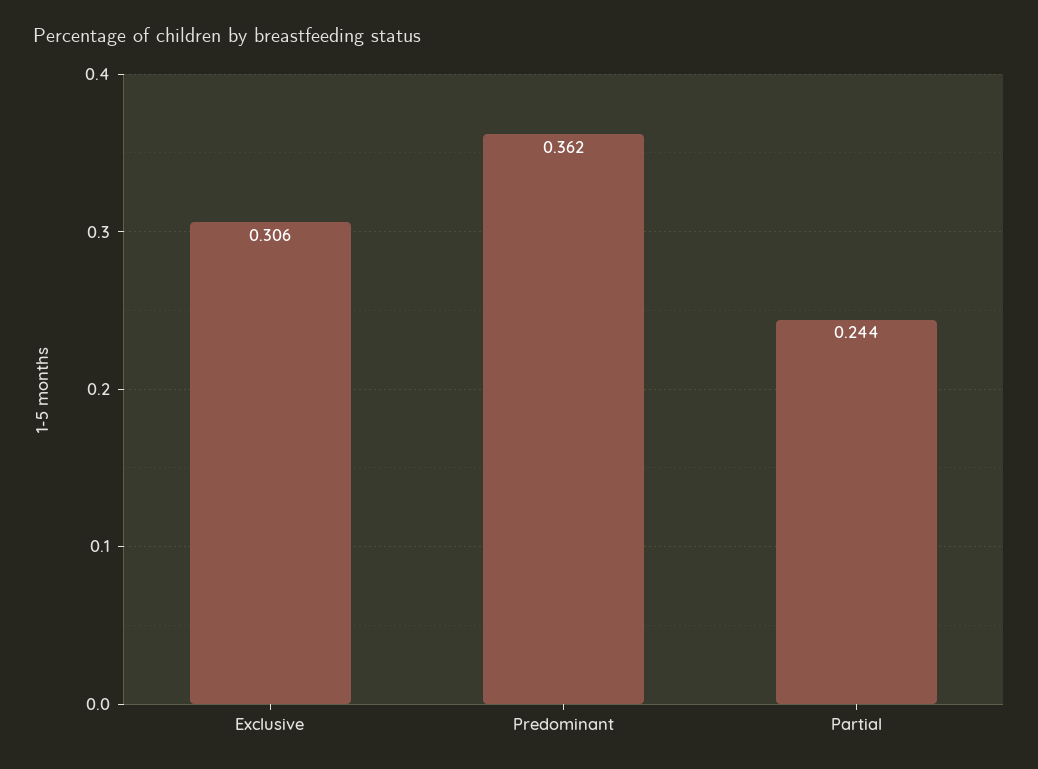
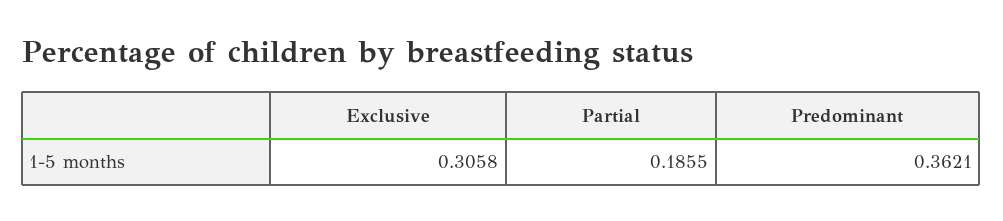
Partial: 0.244 -> 0.1855

